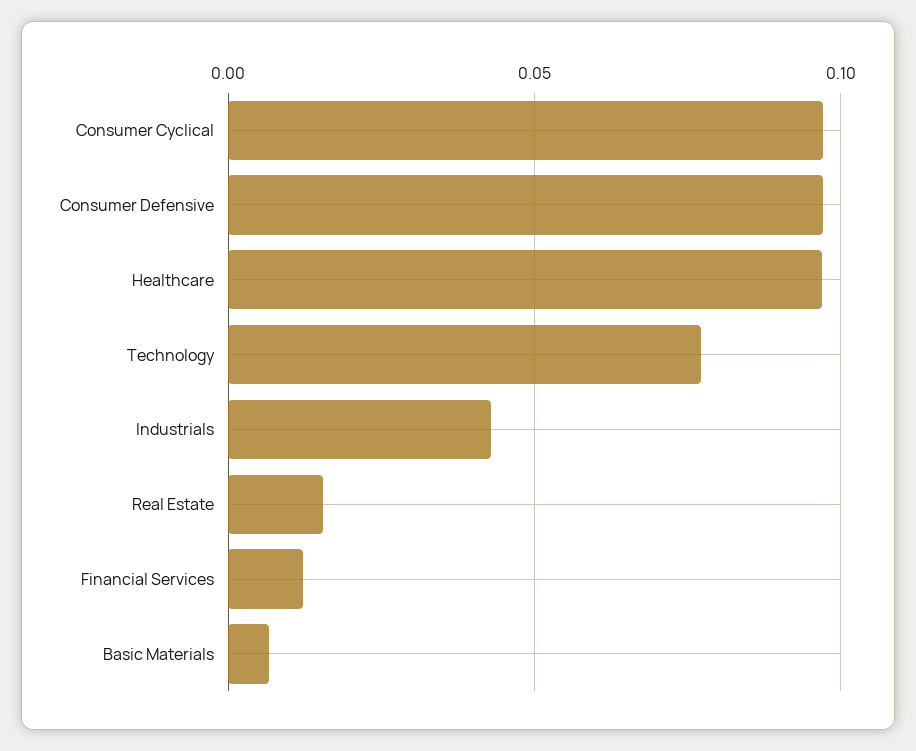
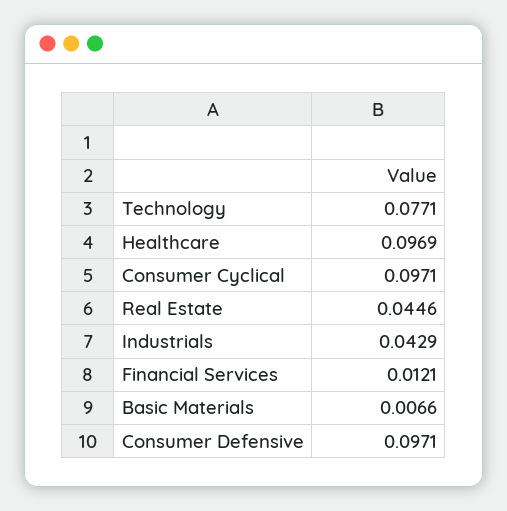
Real Estate: 0.015 -> 0.0446

